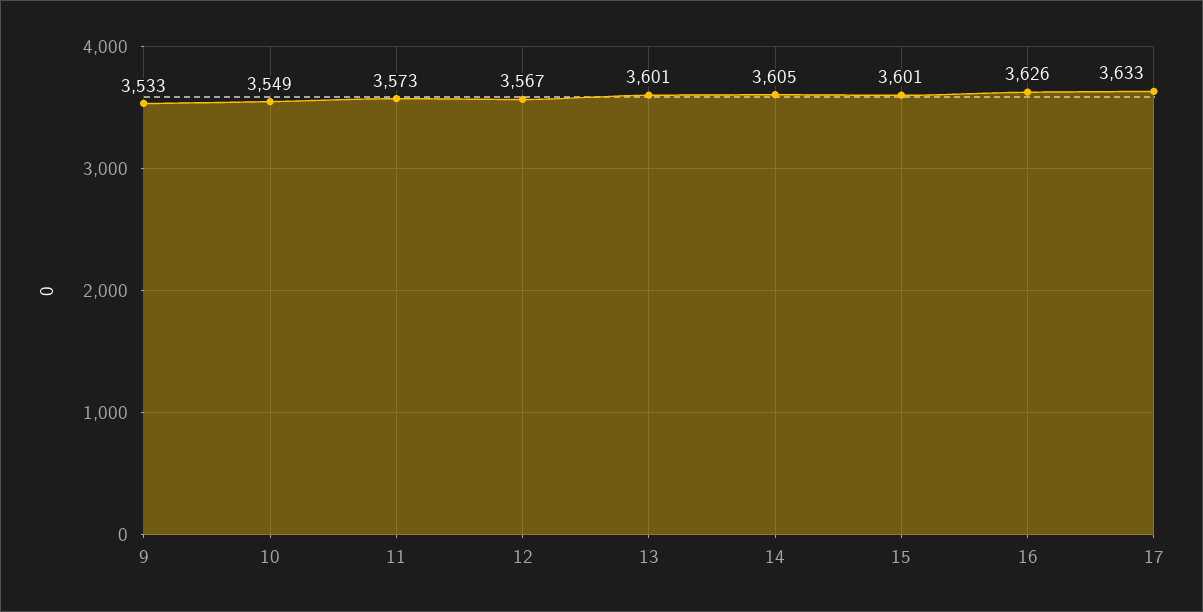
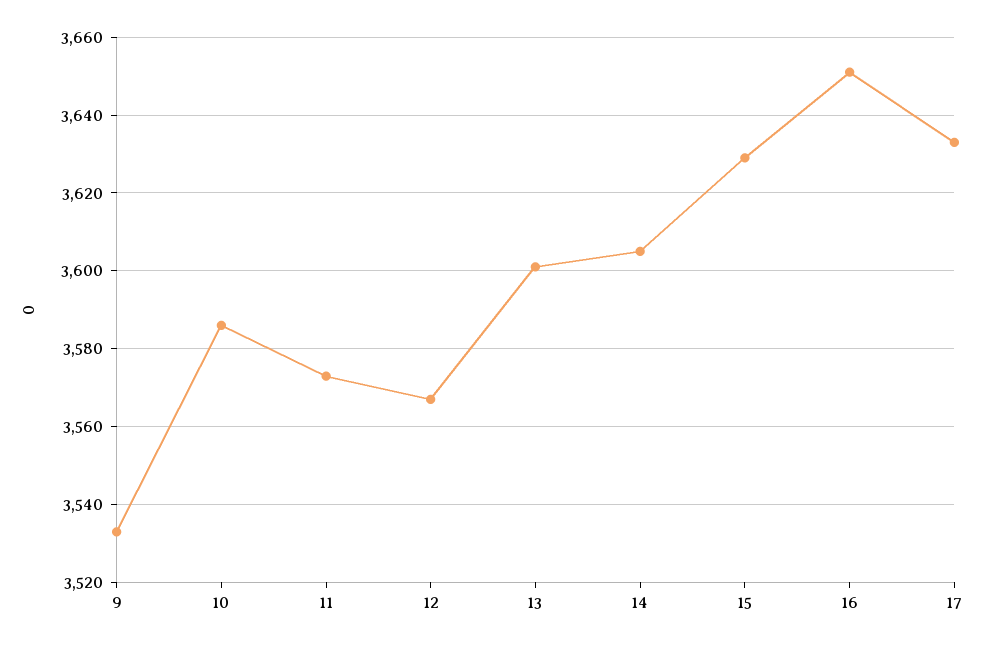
10: 3549 -> 3585
15: 3601 -> 3630
16: 3626 -> 3650

